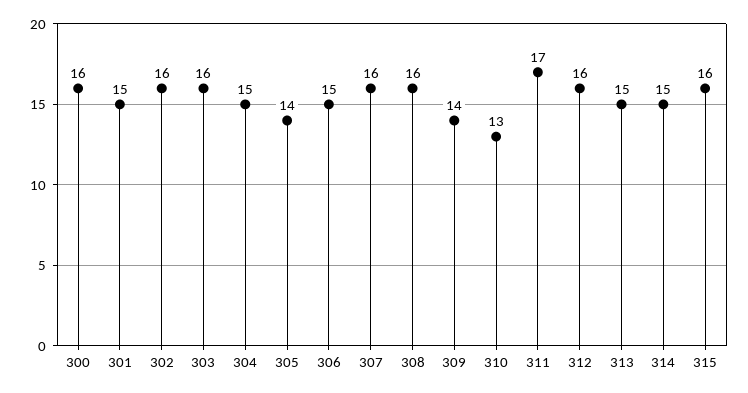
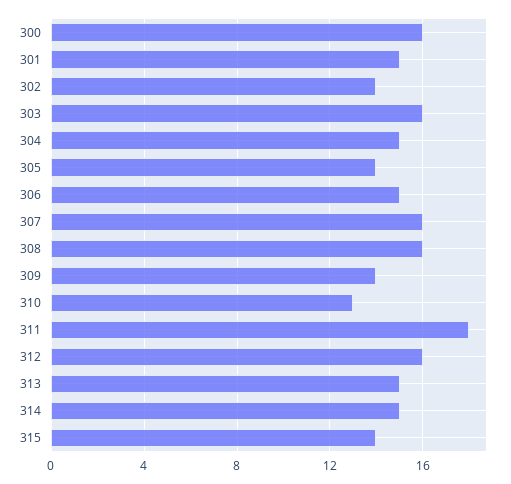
302: 16 -> 14
311: 17 -> 18
315: 16 -> 14

